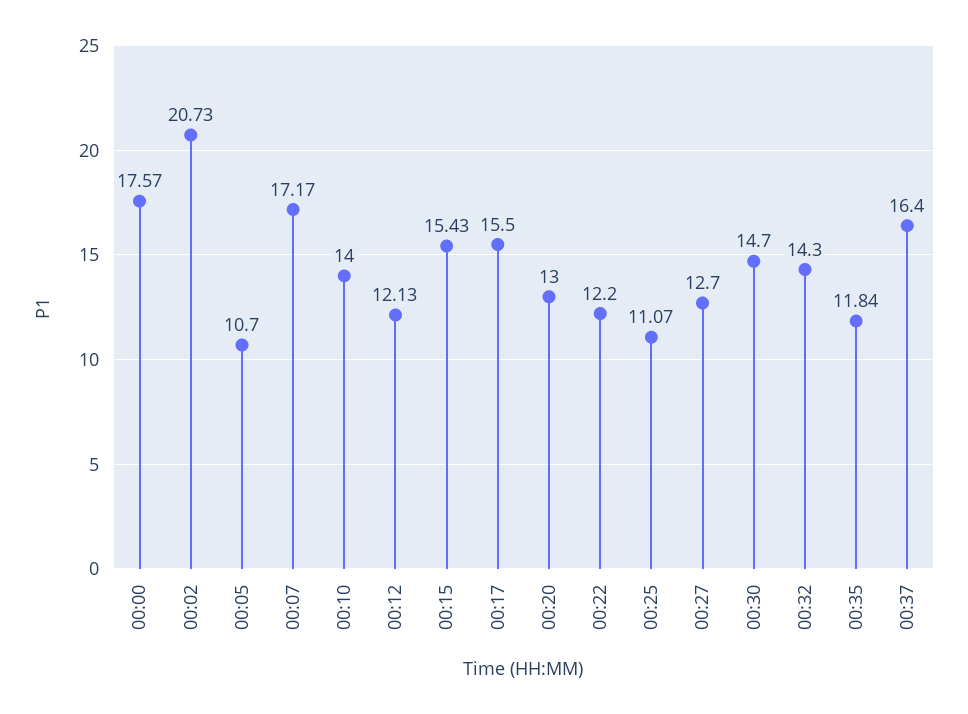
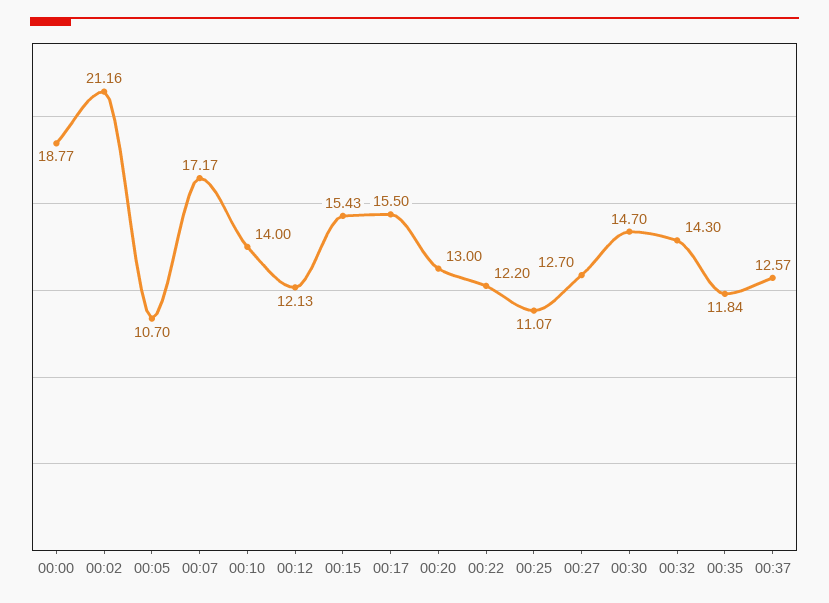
00:00: 17.57 -> 18.77
00:02: 20.73 -> 21.16
00:37: 16.4 -> 12.57

